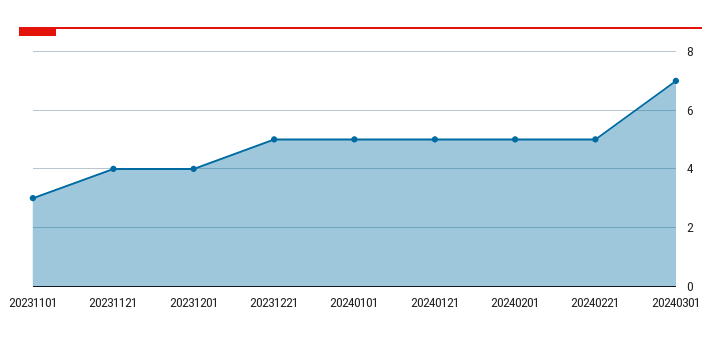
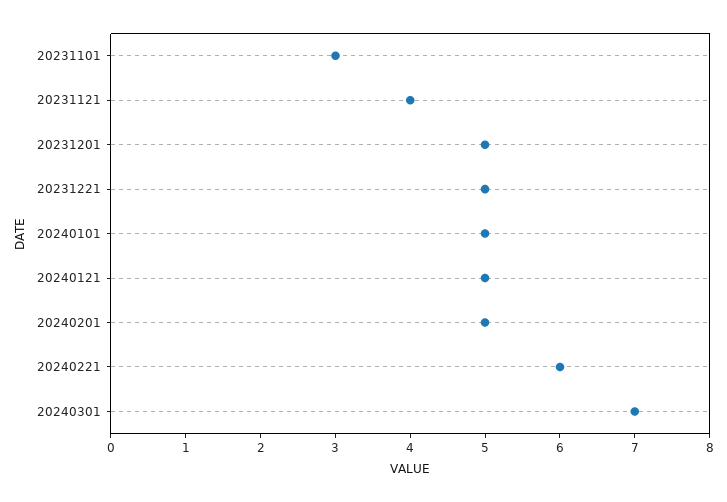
20231201: 4 -> 5
20240221: 5 -> 6

